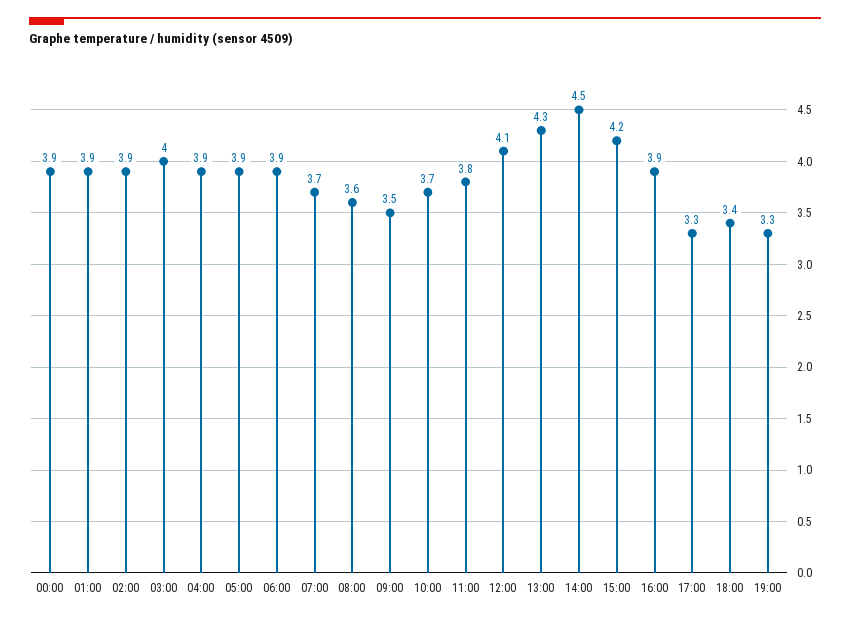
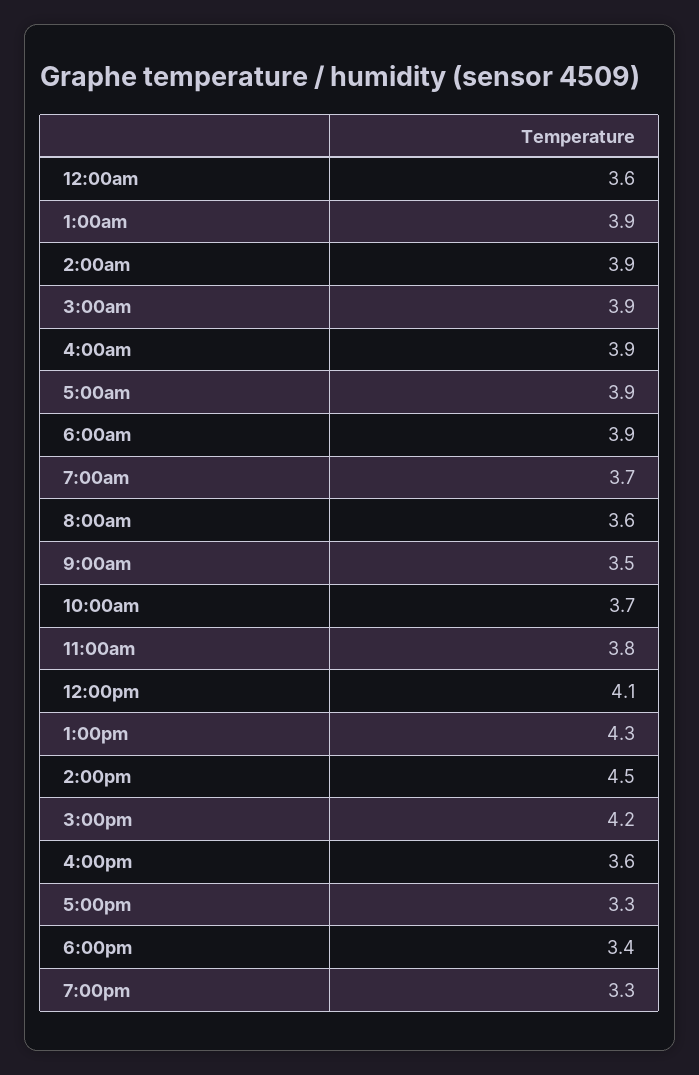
00:00: 3.9 -> 3.6
03:00: 4 -> 3.9
16:00: 3.9 -> 3.6

